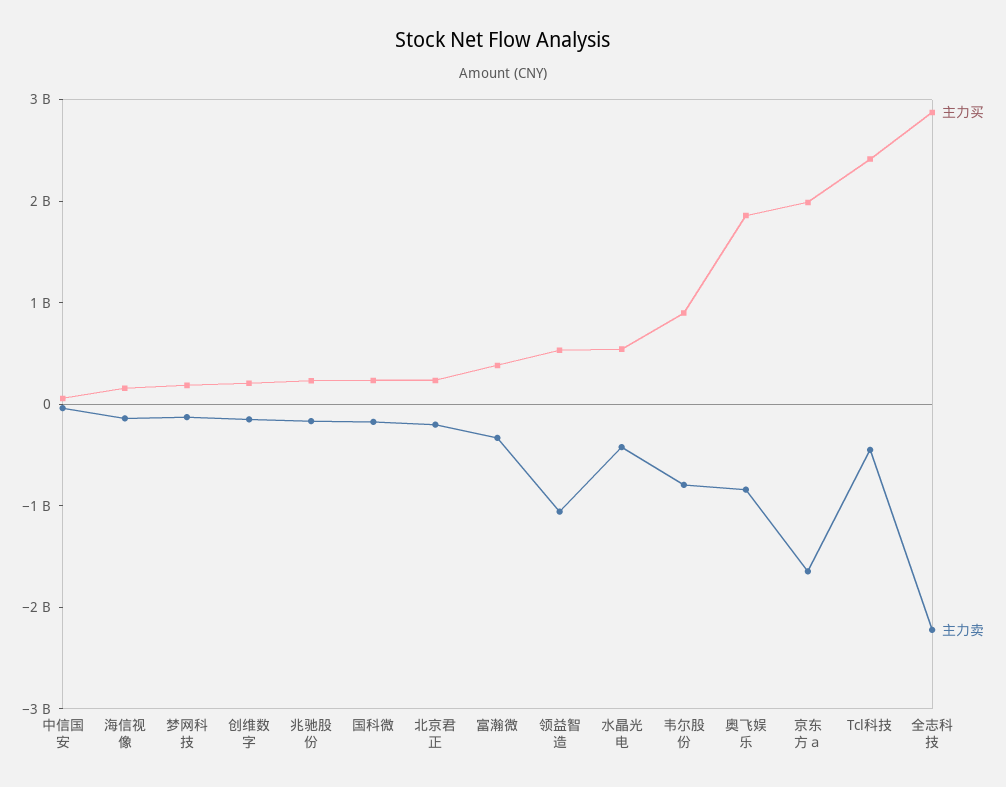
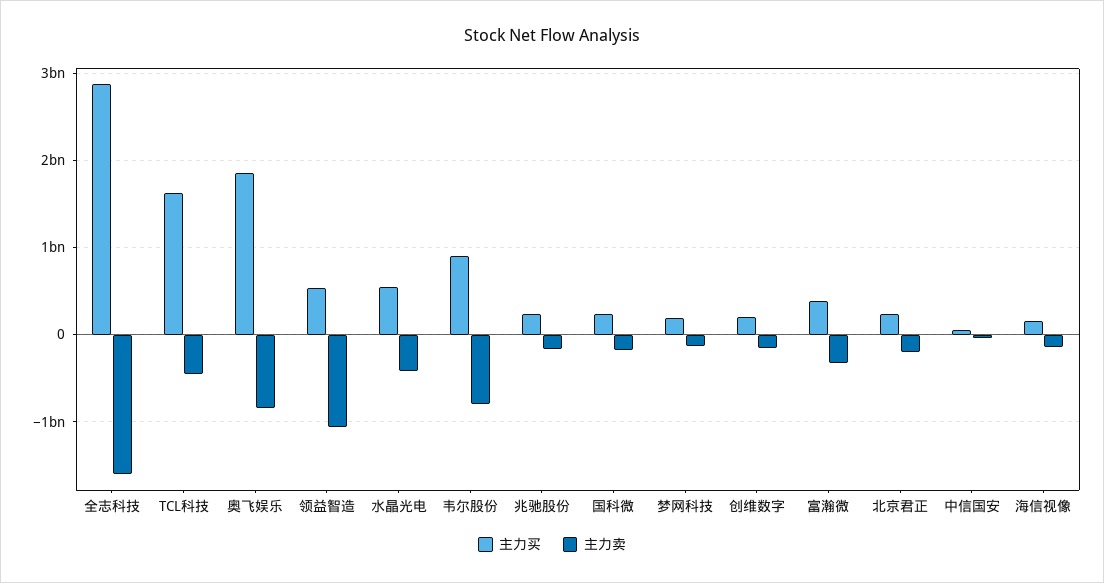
主力买, 京东方ａ: 2000000000 -> none
主力卖, 京东方ａ: -1600000000 -> none
主力买, Tcl科技: 2400000000 -> 1600000000
主力卖, 全志科技: -2200000000 -> -1600000000

